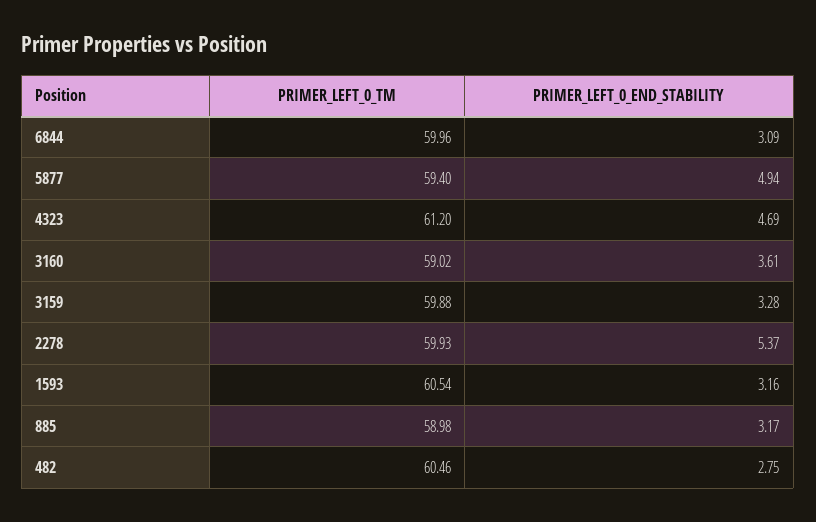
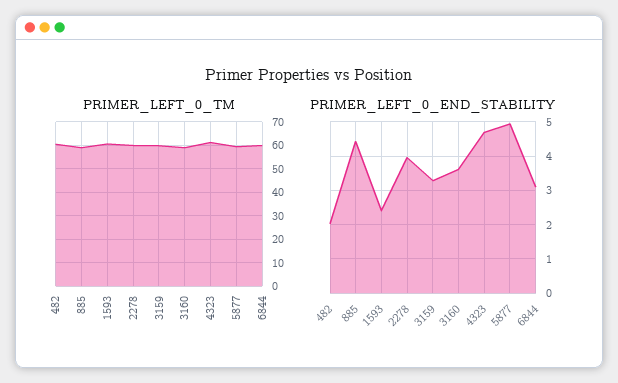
PRIMER_LEFT_0_END_STABILITY, 2278: 5.37 -> 4
PRIMER_LEFT_0_END_STABILITY, 1593: 3.16 -> 2.4
PRIMER_LEFT_0_END_STABILITY, 885: 3.17 -> 4.4
PRIMER_LEFT_0_END_STABILITY, 482: 2.75 -> 2

